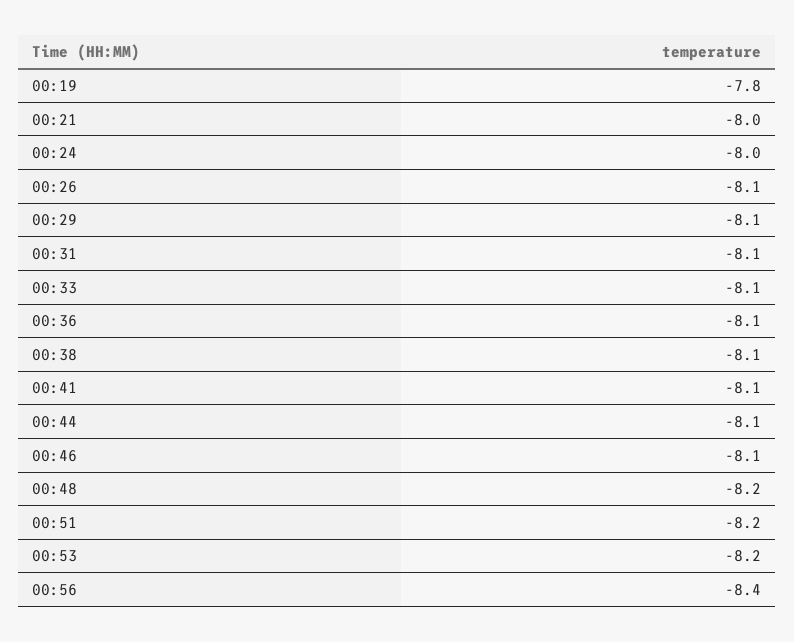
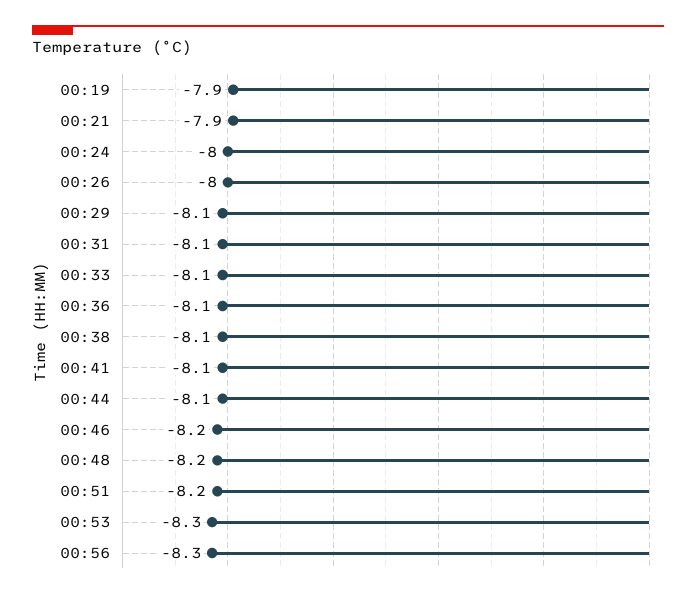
00:19: -7.8 -> -7.9
00:21: -8 -> -7.9
00:26: -8.1 -> -8
00:46: -8.1 -> -8.2
00:53: -8.2 -> -8.3
00:56: -8.4 -> -8.3

